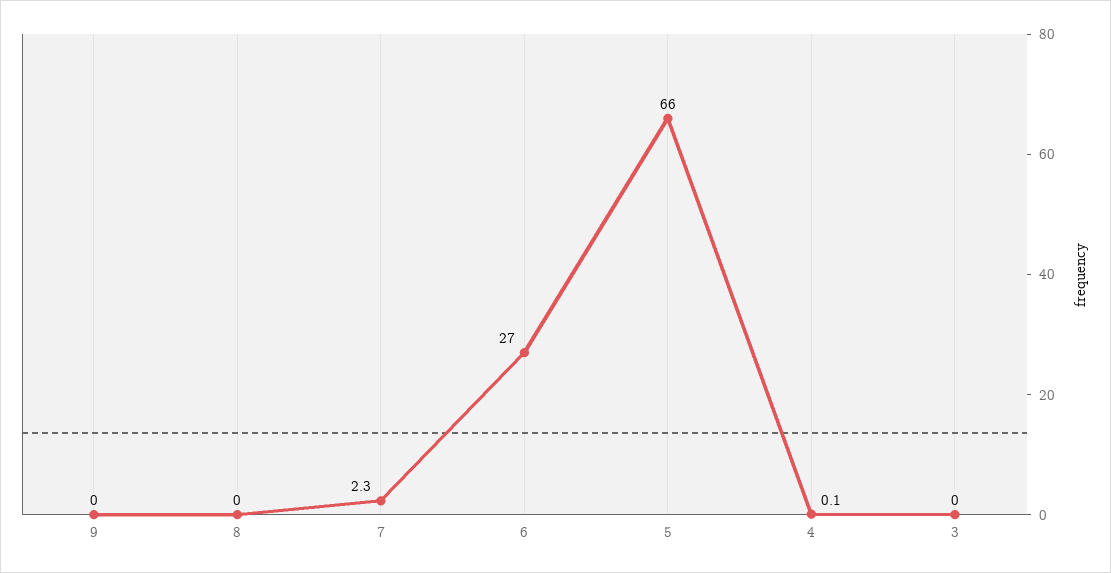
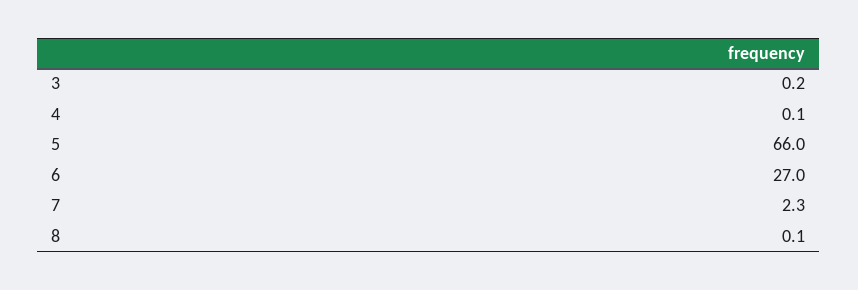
9: 0 -> none
8: 0 -> 0.1
3: 0 -> 0.2

